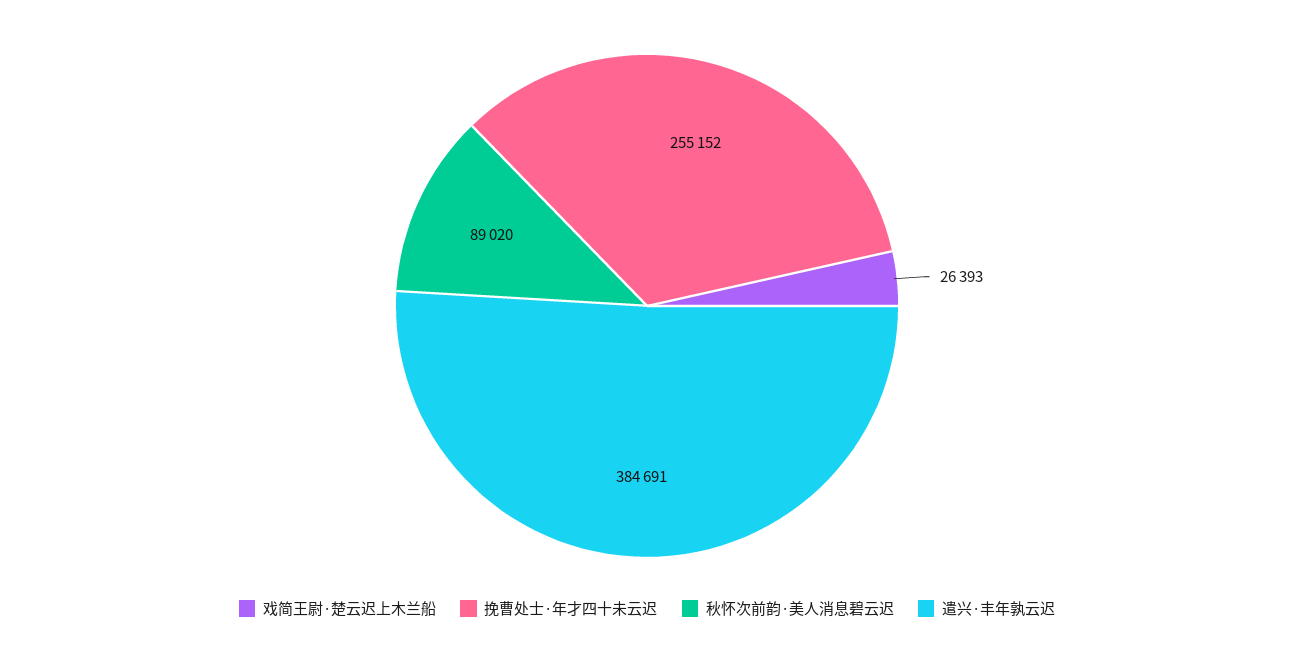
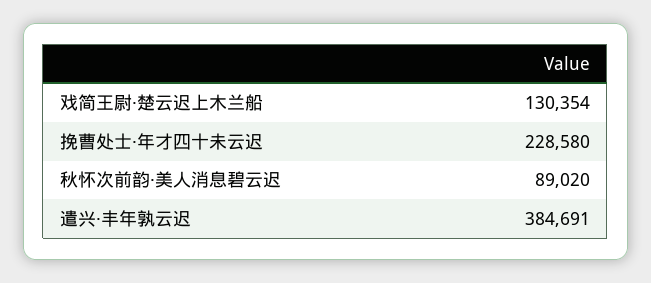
戏简王尉·楚云迟上木兰船: 26393 -> 130354
挽曹处士·年才四十未云迟: 255152 -> 228580

